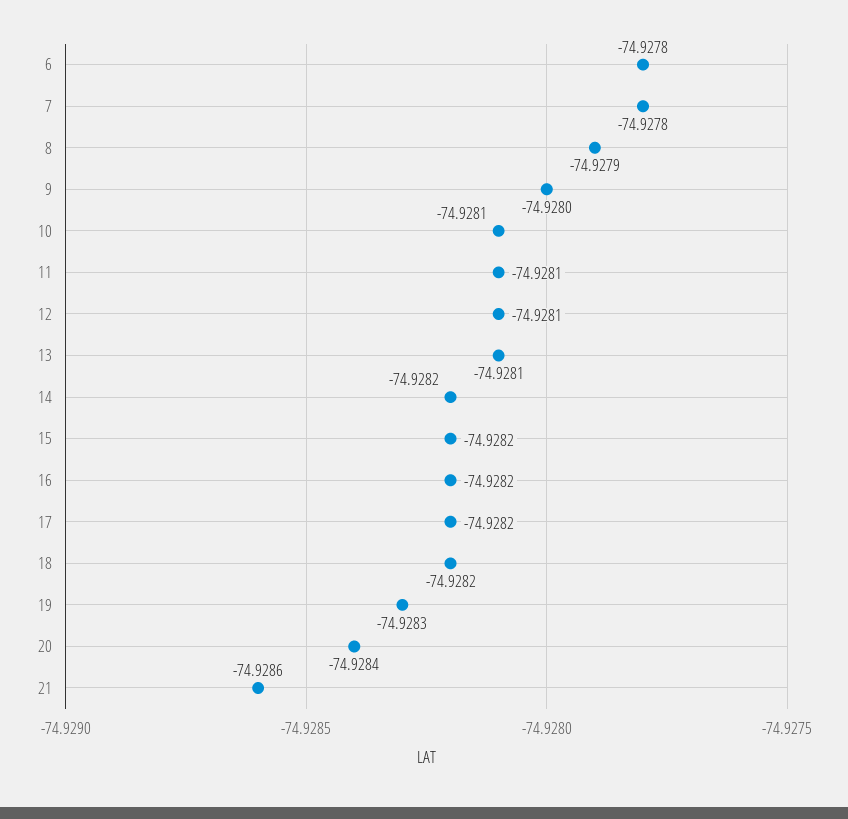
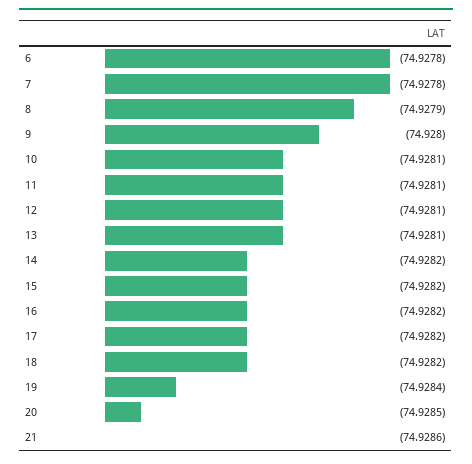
19: -74.9283 -> -74.9284
20: -74.9284 -> -74.9285

